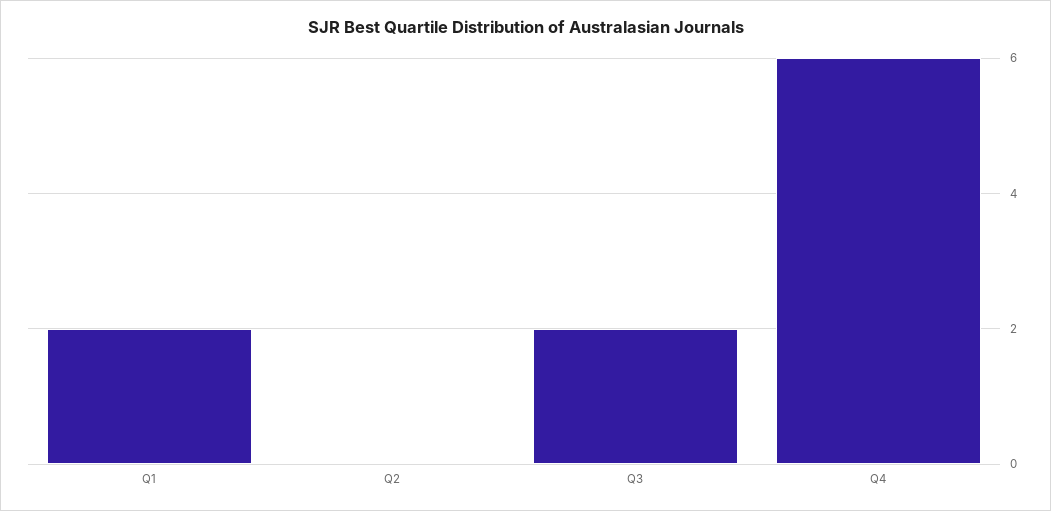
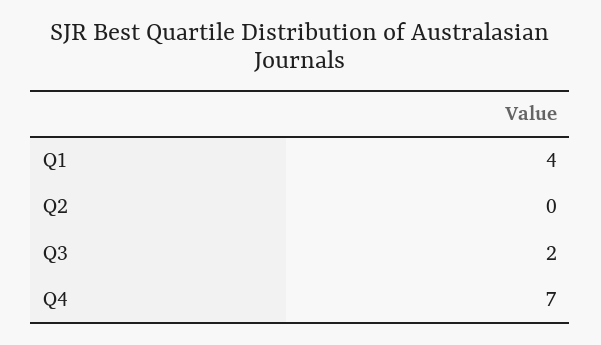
Q1: 2 -> 4
Q4: 6 -> 7

